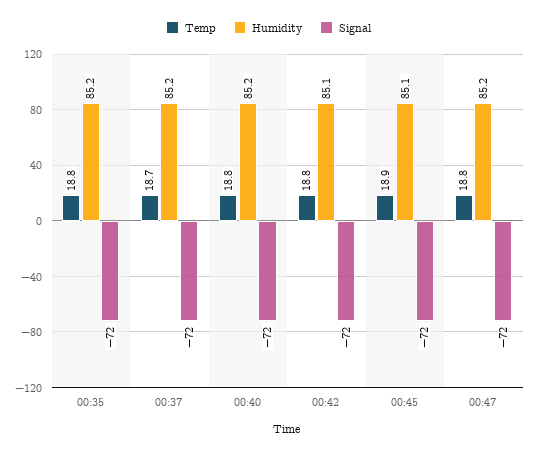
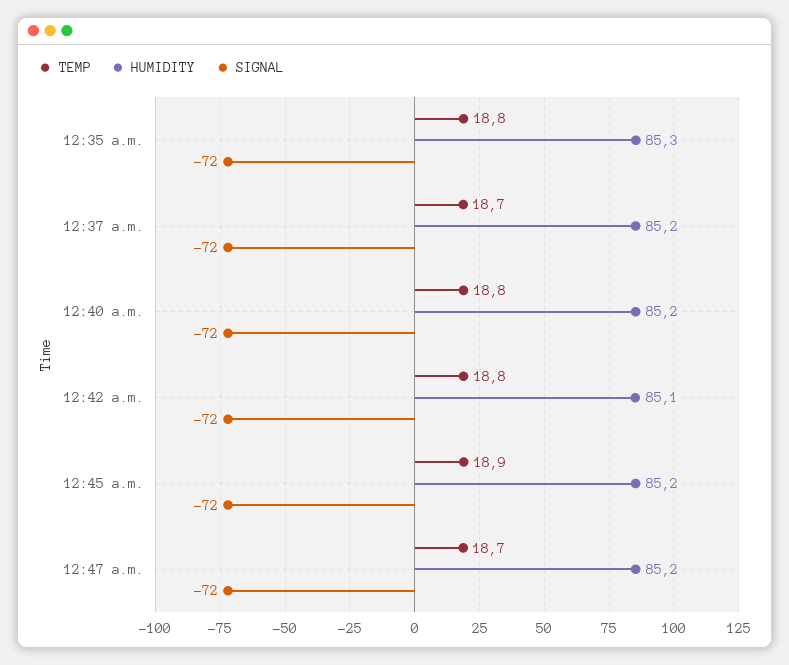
Humidity, 00:35: 85.2 -> 85.3
Humidity, 00:45: 85.1 -> 85.2
Temp, 00:47: 18.8 -> 18.7

